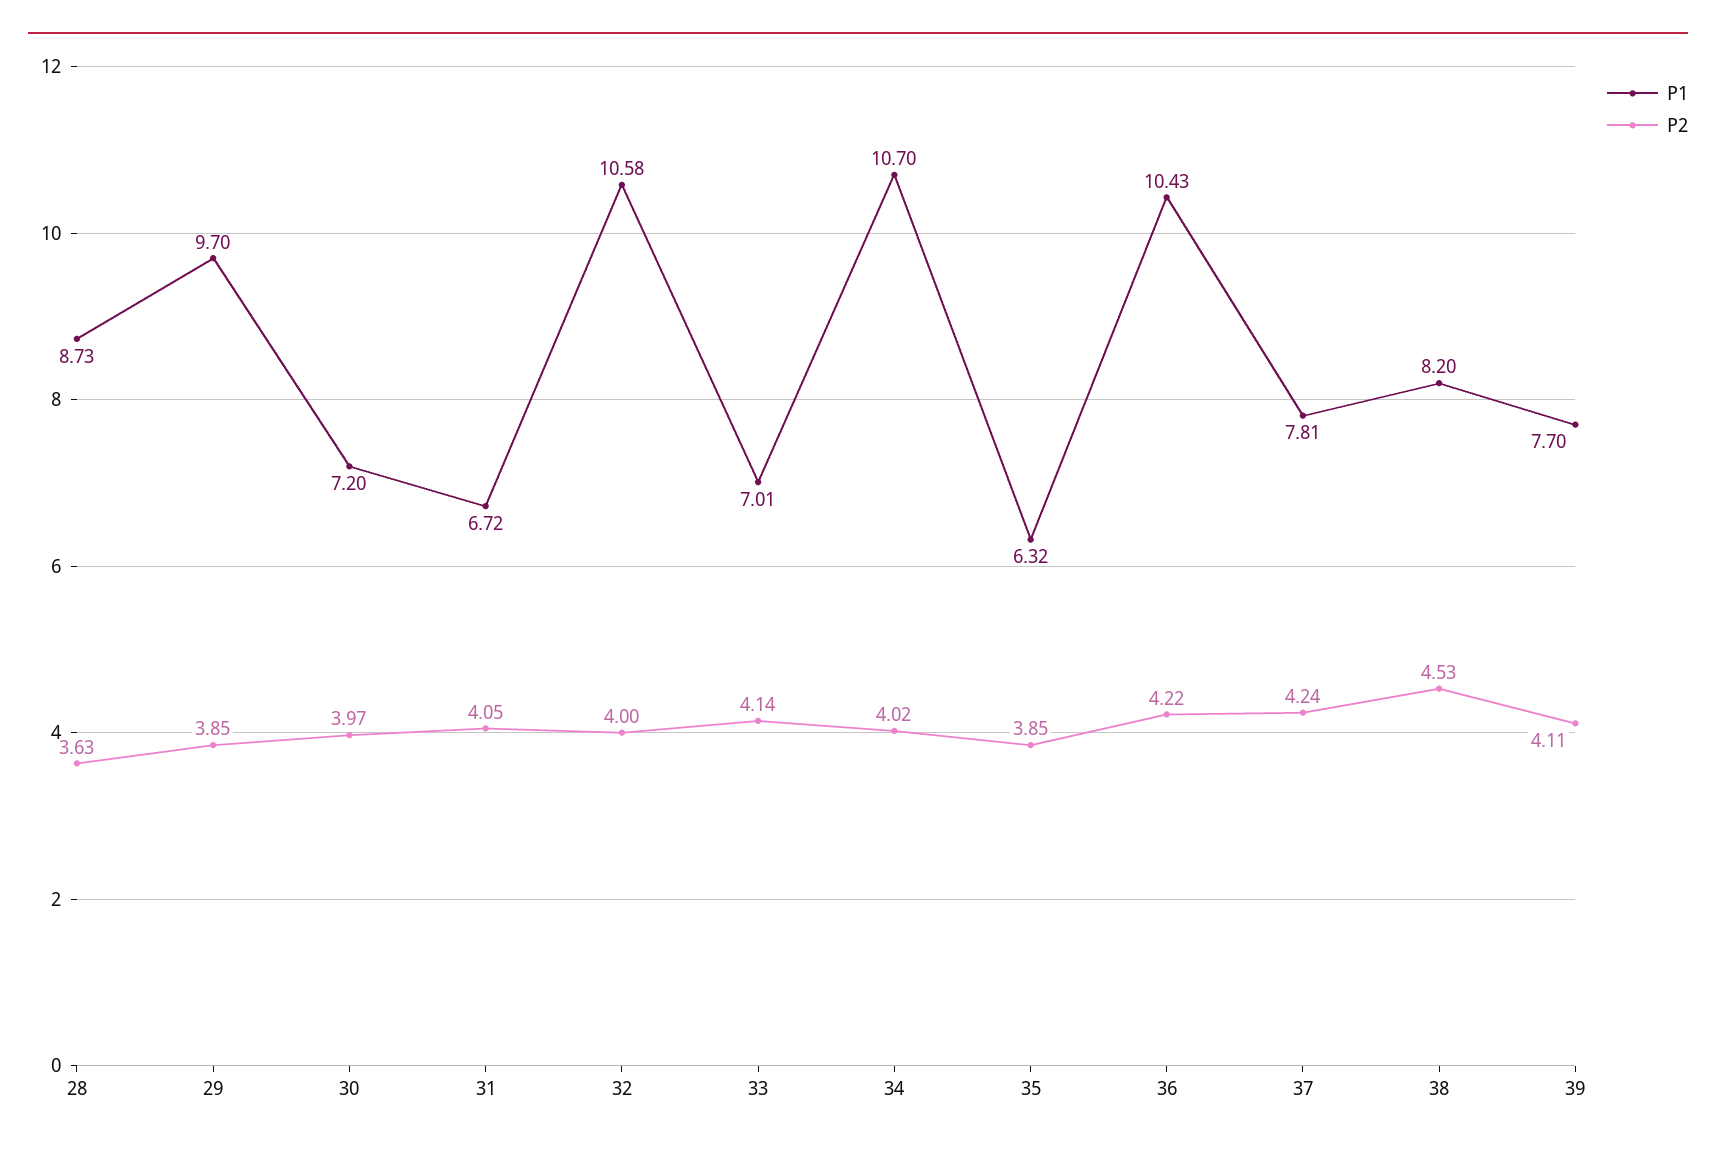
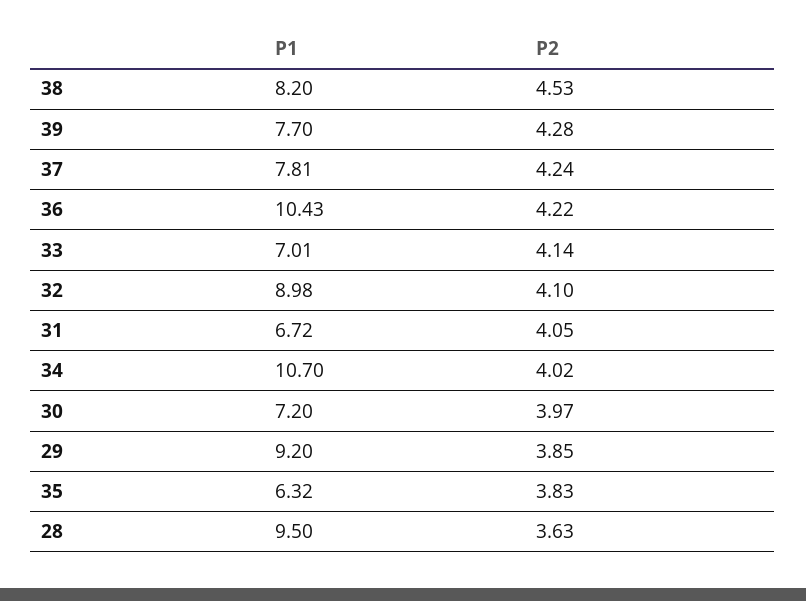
P1, 28: 8.73 -> 9.5
P1, 29: 9.7 -> 9.2
P1, 32: 10.58 -> 8.98
P2, 32: 4 -> 4.1
P2, 35: 3.85 -> 3.83
P2, 39: 4.11 -> 4.28

